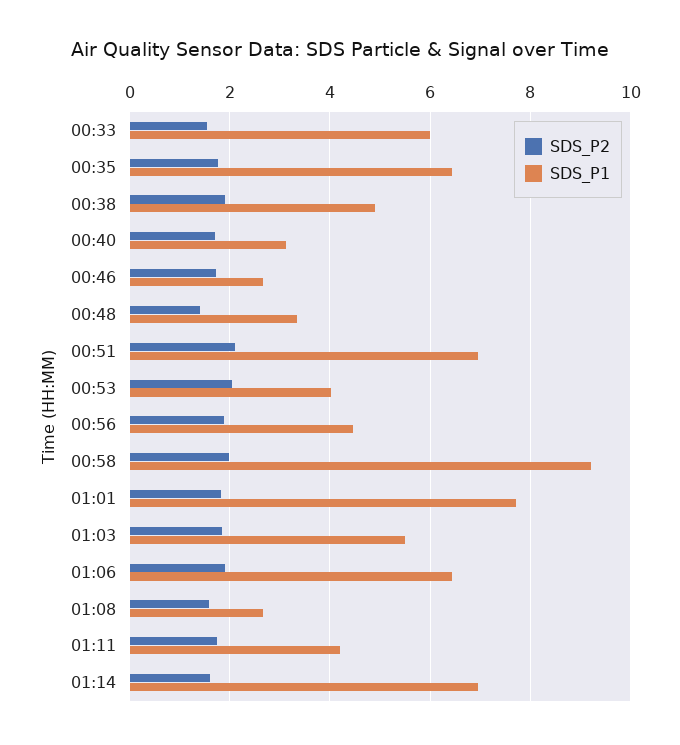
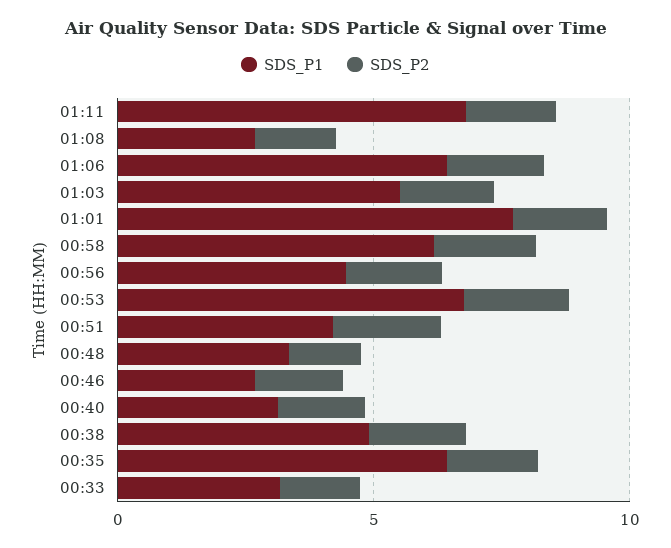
SDS_P1, 00:33: 6 -> 3
SDS_P1, 00:51: 7 -> 4
SDS_P1, 00:53: 4 -> 7
SDS_P1, 00:58: 9.2 -> 6
SDS_P1, 01:11: 4.2 -> 7
SDS_P2, 01:14: 1.6 -> none
SDS_P1, 01:14: 7 -> none

